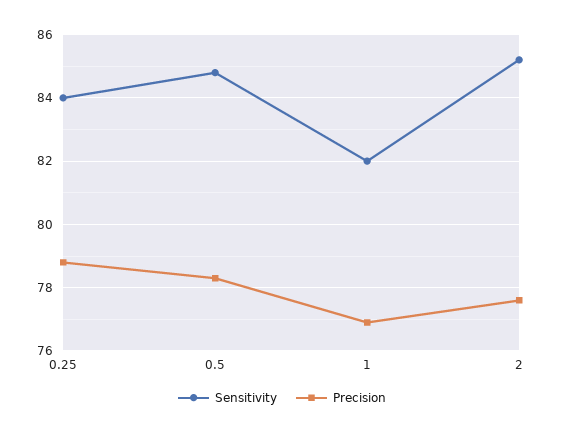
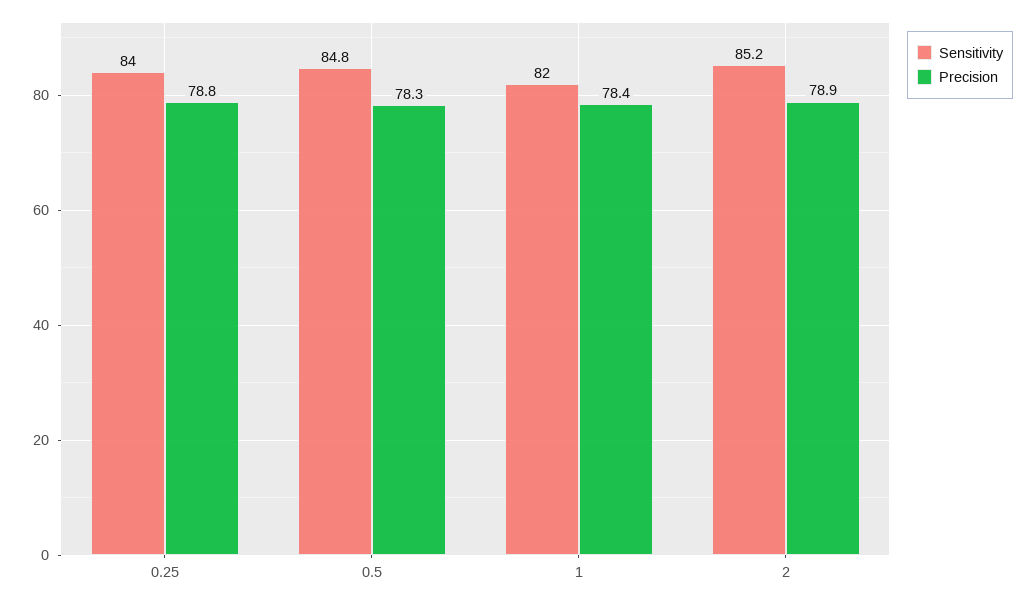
Precision, 1: 77 -> 78.4
Precision, 2: 77.5 -> 78.9

